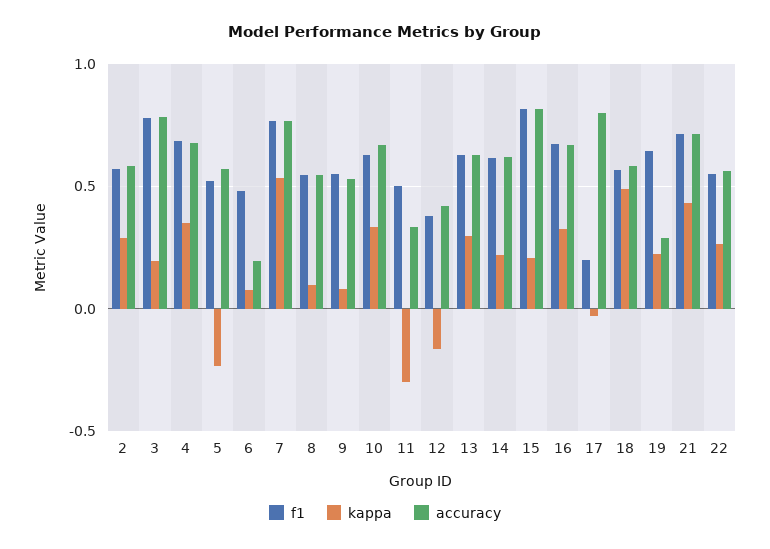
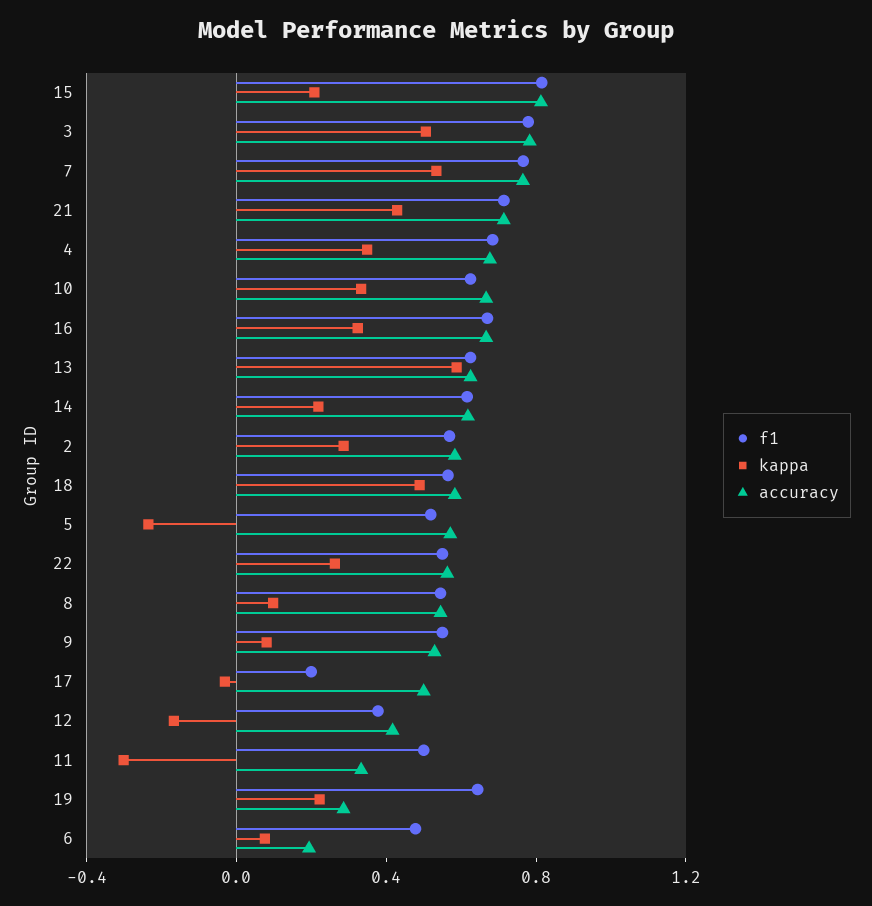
kappa, 3: 0.2 -> 0.5
kappa, 13: 0.3 -> 0.6
accuracy, 17: 0.8 -> 0.5

